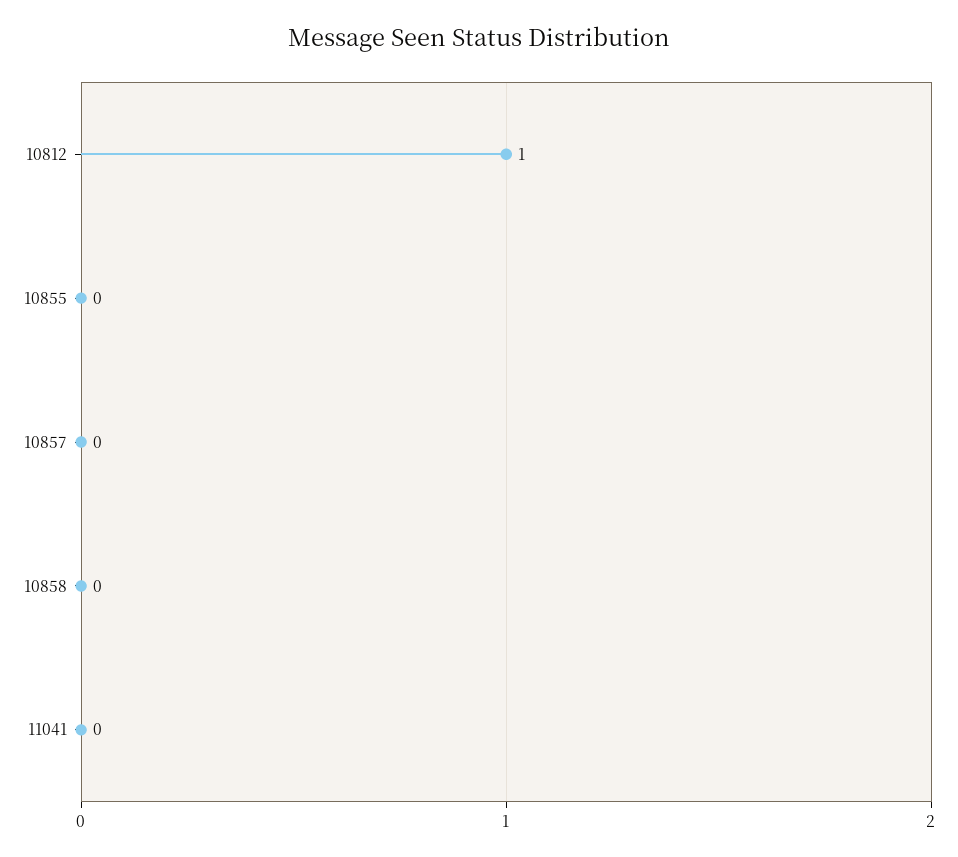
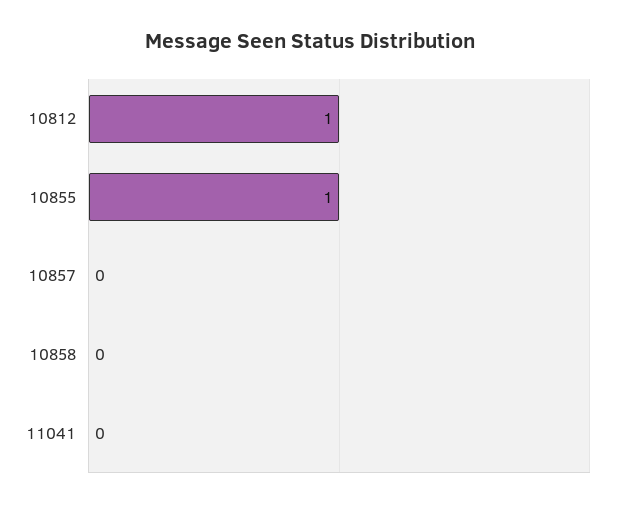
10855: 0 -> 1

